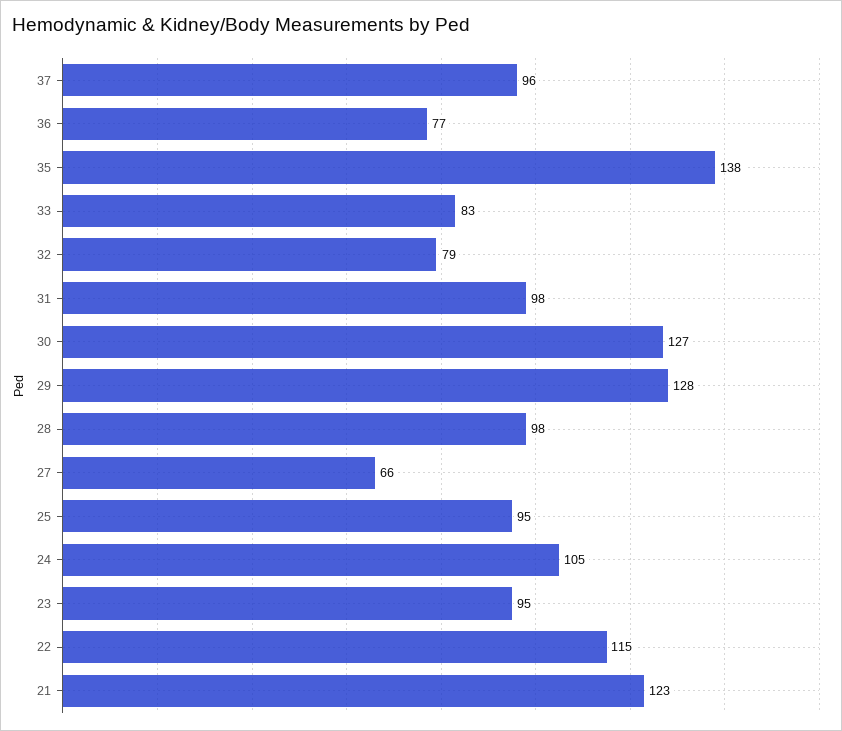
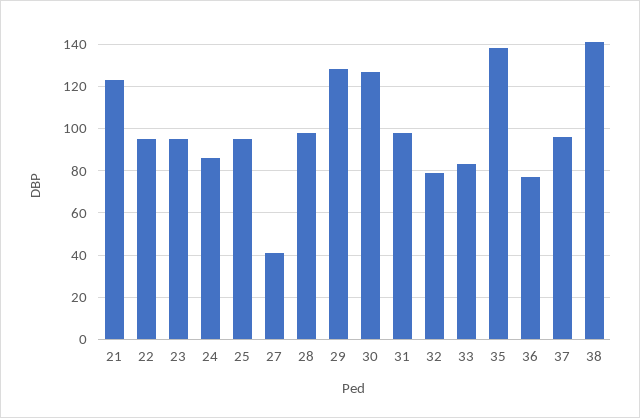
27: 66 -> 40
24: 105 -> 85
22: 115 -> 95
38: none -> 140

